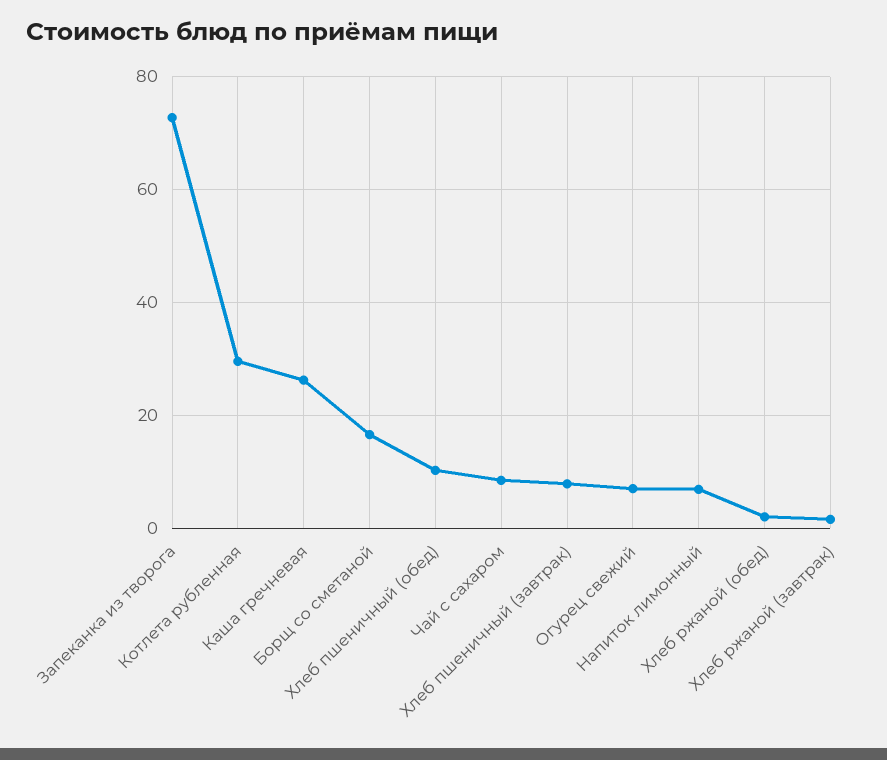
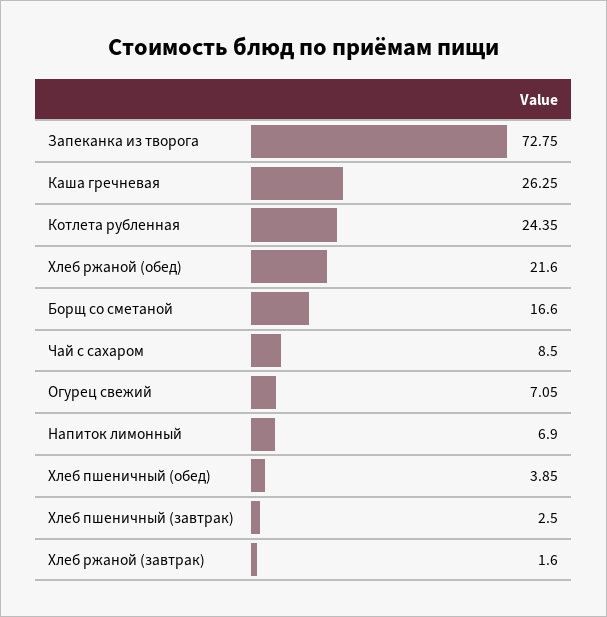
Котлета рубленная: 30 -> 24.35
Хлеб пшеничный (обед): 10 -> 3.85
Хлеб пшеничный (завтрак): 8 -> 2.5
Хлеб ржаной (обед): 2 -> 21.6

